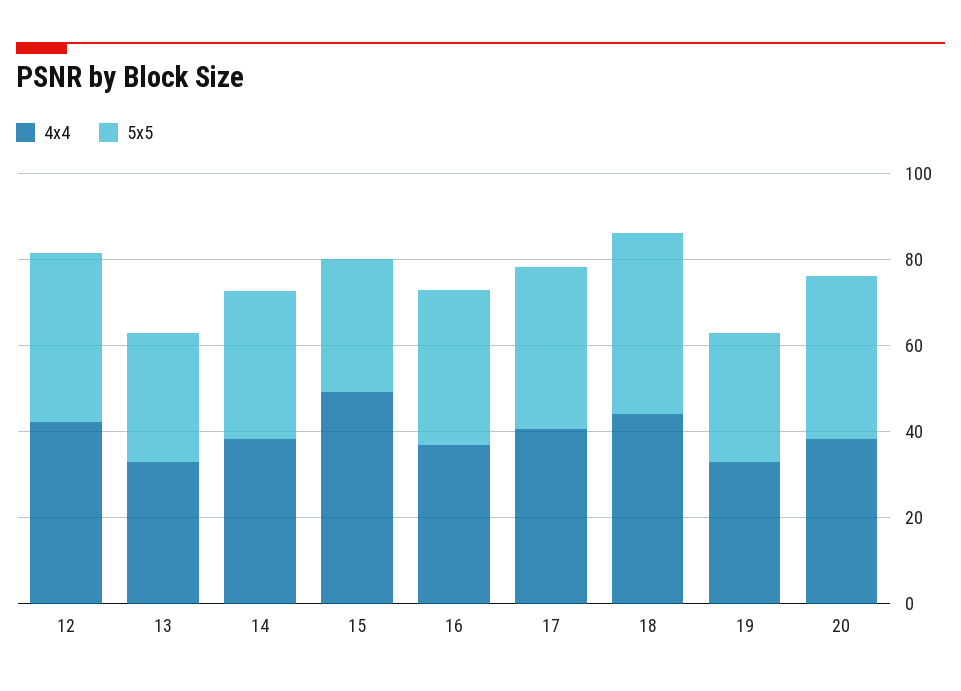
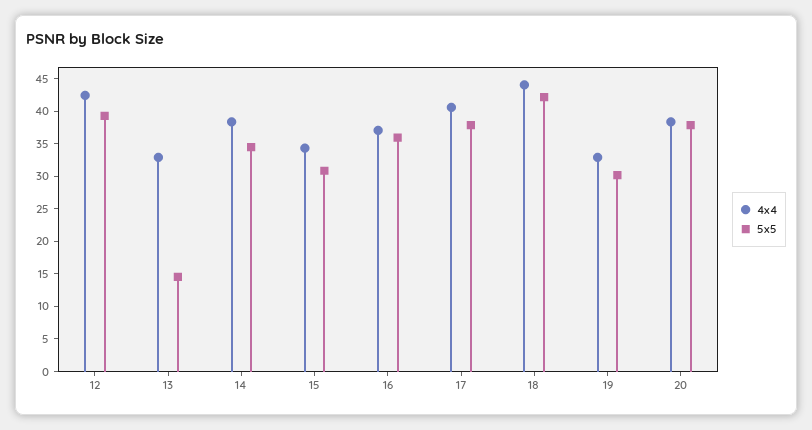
5x5, 13: 30 -> 15
4x4, 15: 50 -> 35

